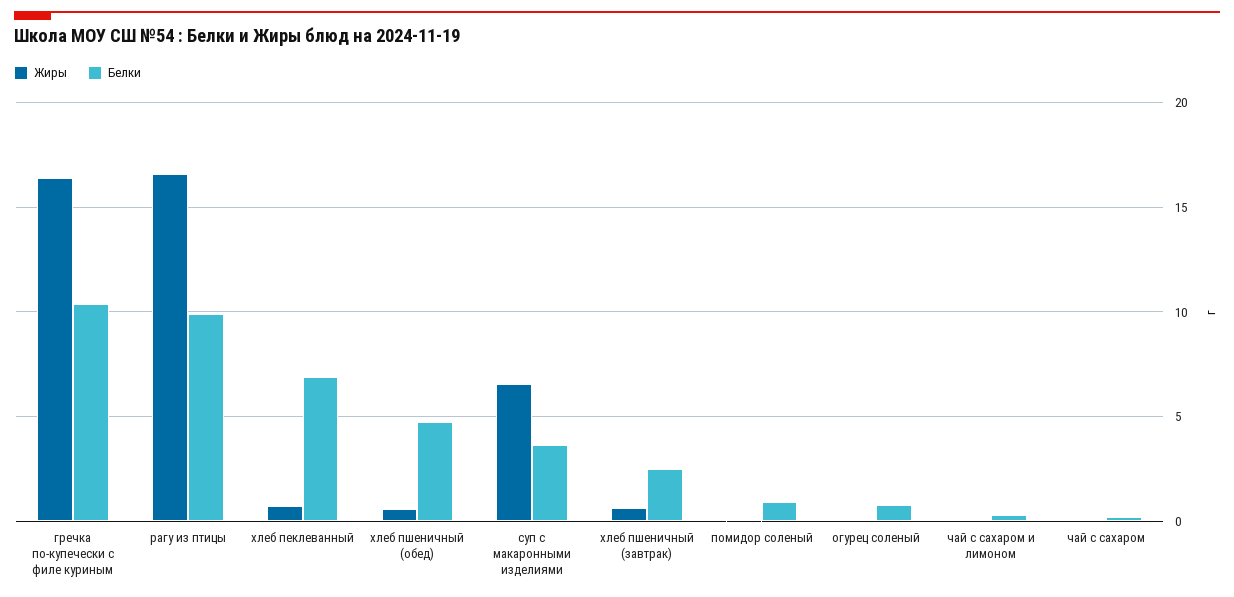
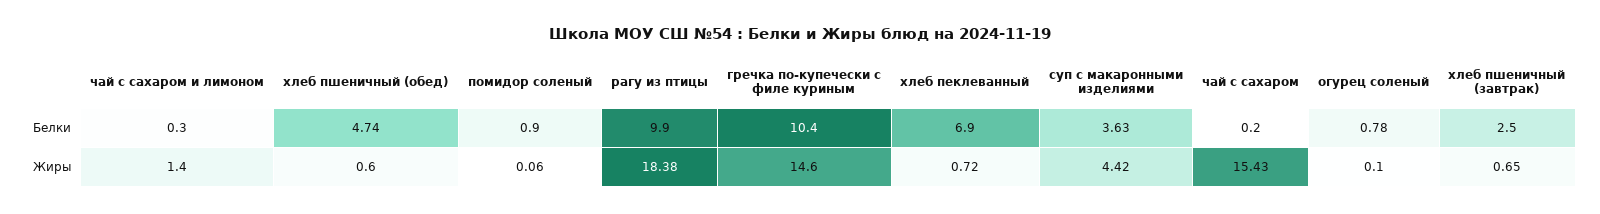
Жиры, гречка по-купечески с филе куриным: 16.5 -> 14.6
Жиры, рагу из птицы: 16.5 -> 18.38
Жиры, суп с макаронными изделиями: 6.5 -> 4.42
Жиры, чай с сахаром и лимоном: 0 -> 1.4
Жиры, чай с сахаром: 0 -> 15.43

